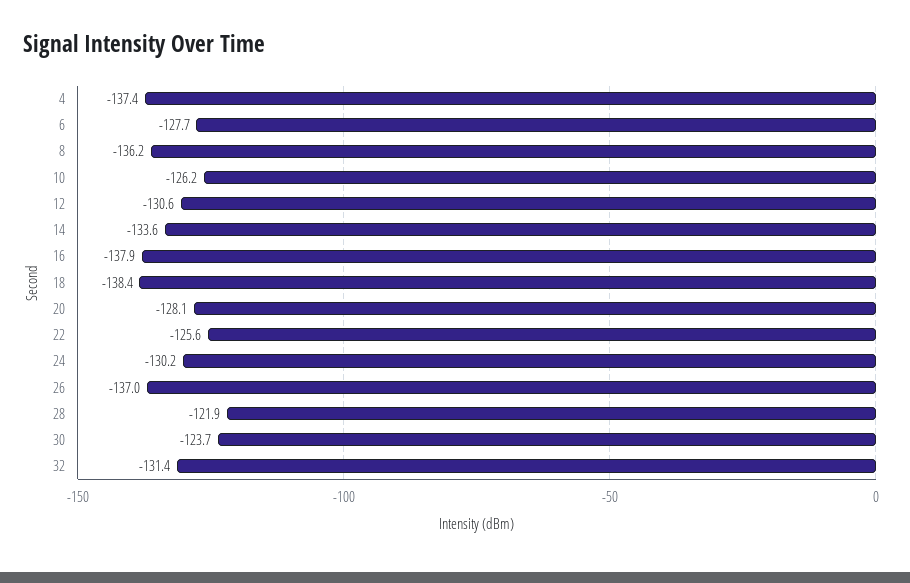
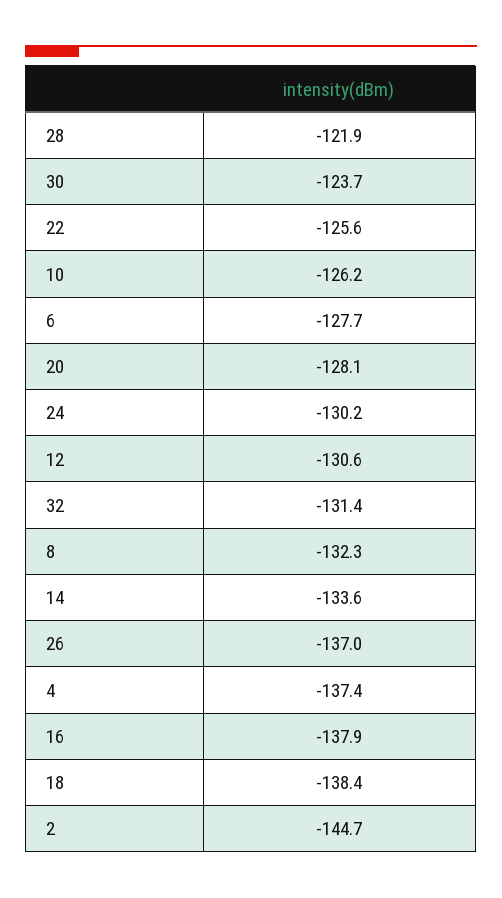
8: -136.2 -> -132.3
2: none -> -144.7

